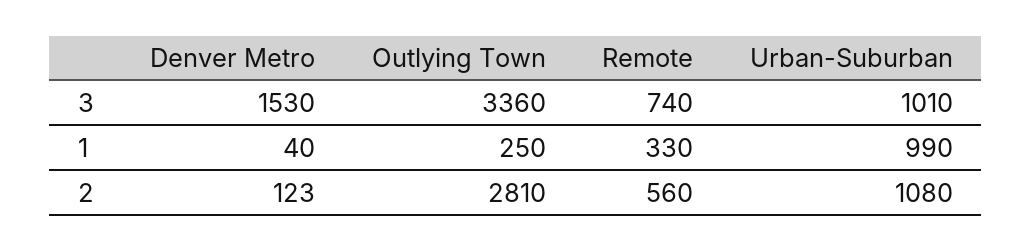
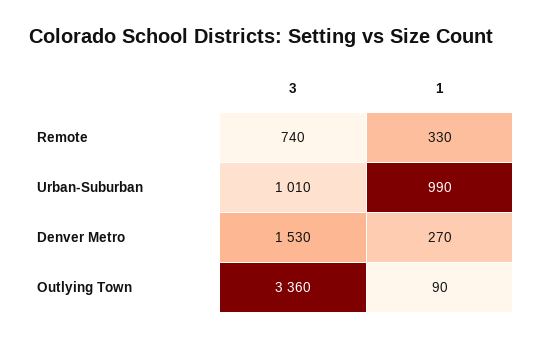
Denver Metro, 1: 40 -> 270
Outlying Town, 1: 250 -> 90
Denver Metro, 2: 123 -> none
Outlying Town, 2: 2810 -> none
Remote, 2: 560 -> none
Urban-Suburban, 2: 1080 -> none

